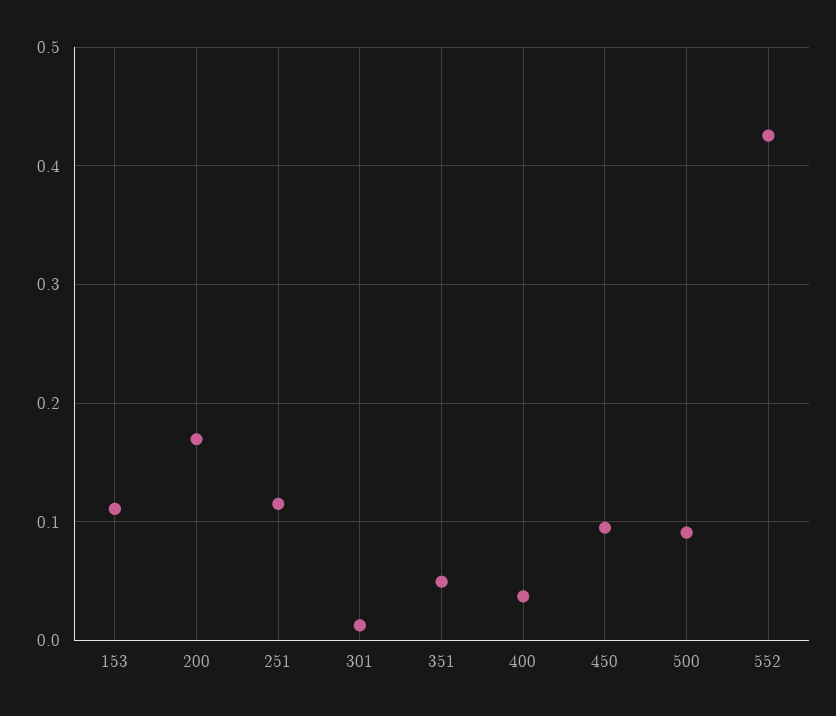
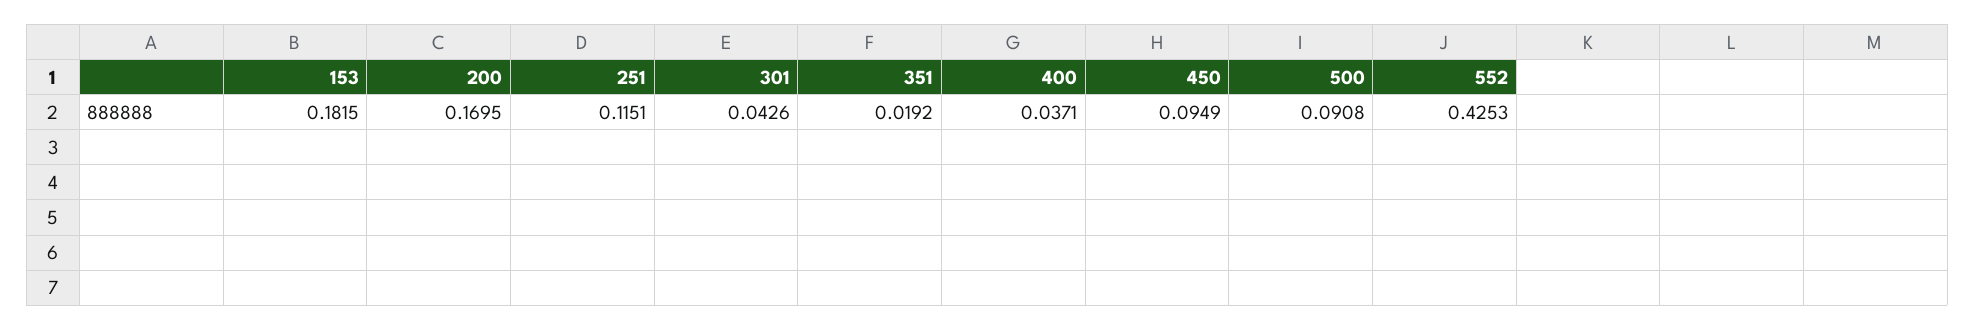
153: 0.11 -> 0.1815
301: 0.01 -> 0.0426
351: 0.05 -> 0.0192

